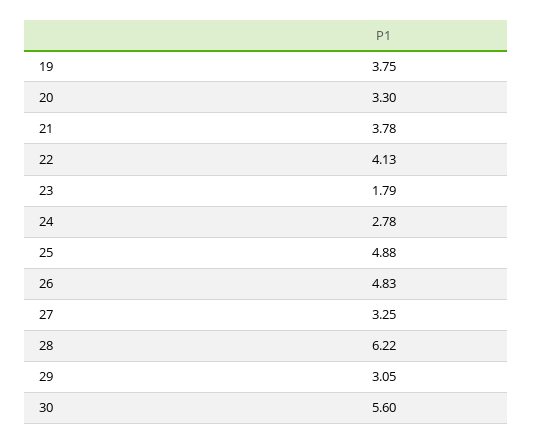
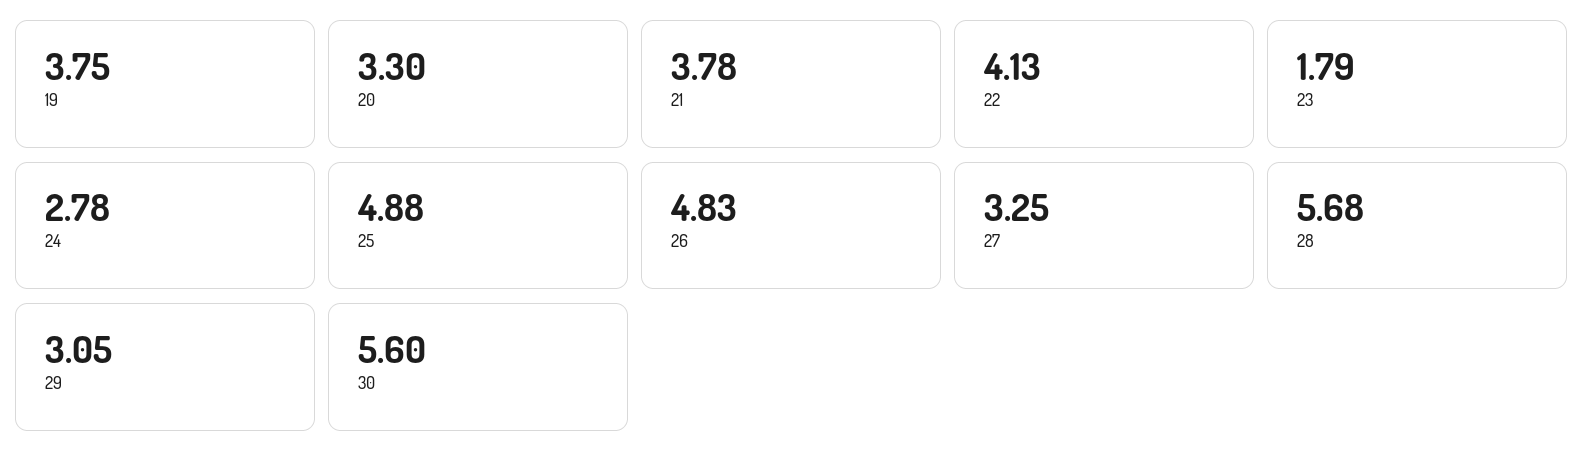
28: 6.22 -> 5.68

